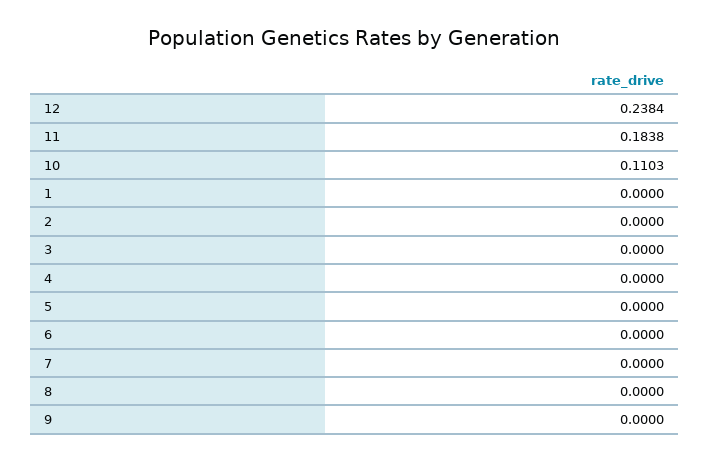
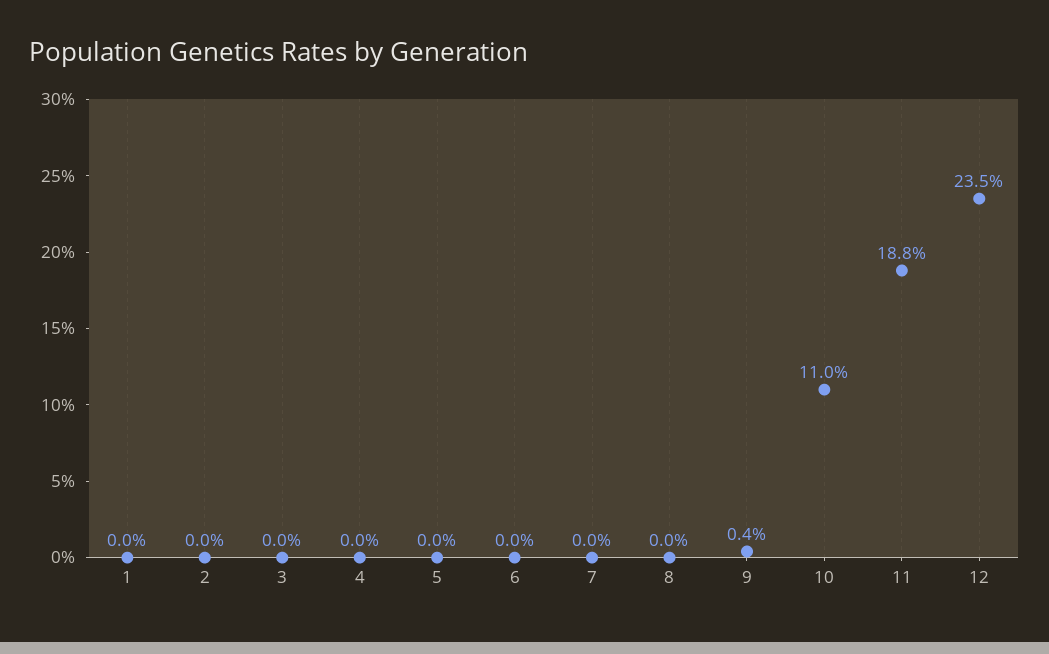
12: 0.2384 -> 0.235
11: 0.1838 -> 0.188
9: 0 -> 0.004

